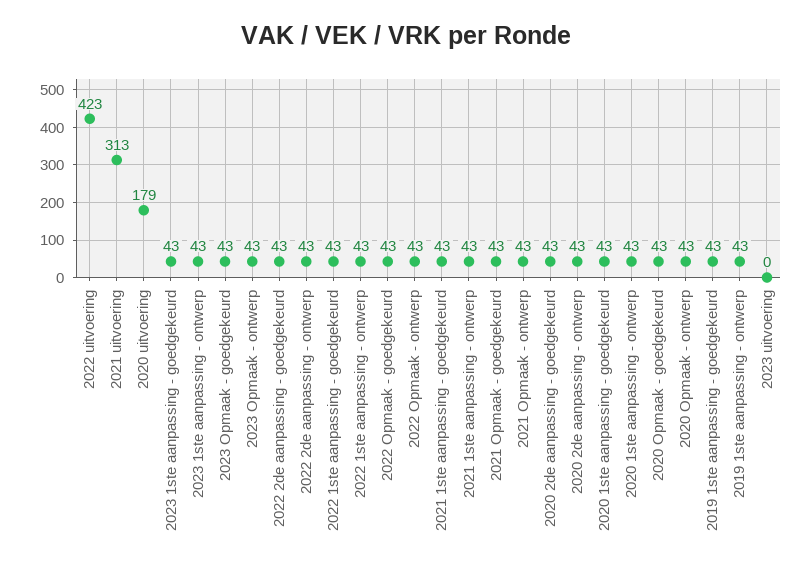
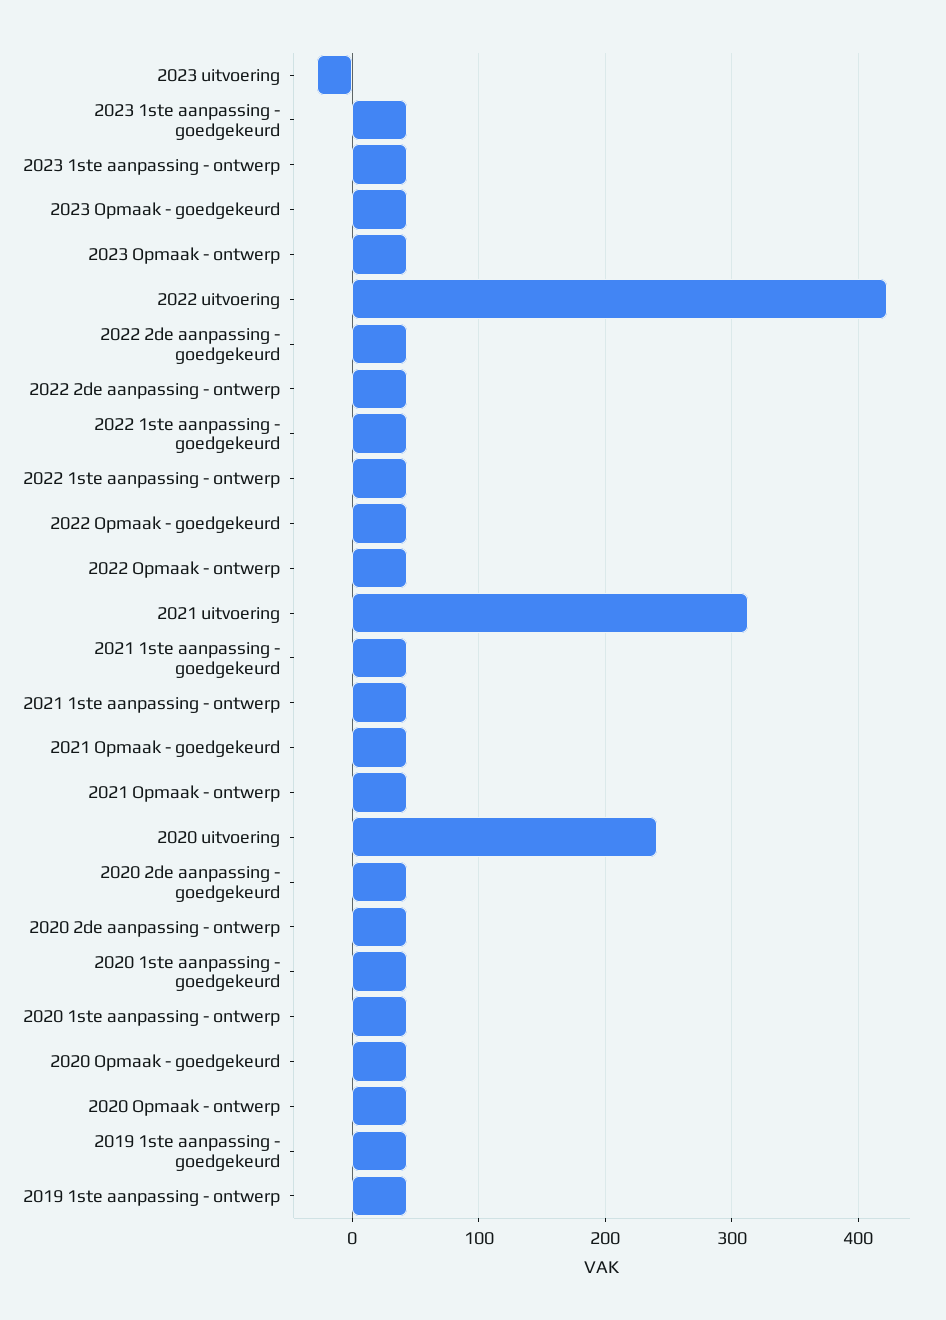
2020 uitvoering: 179 -> 240
2023 uitvoering: 0 -> -30

